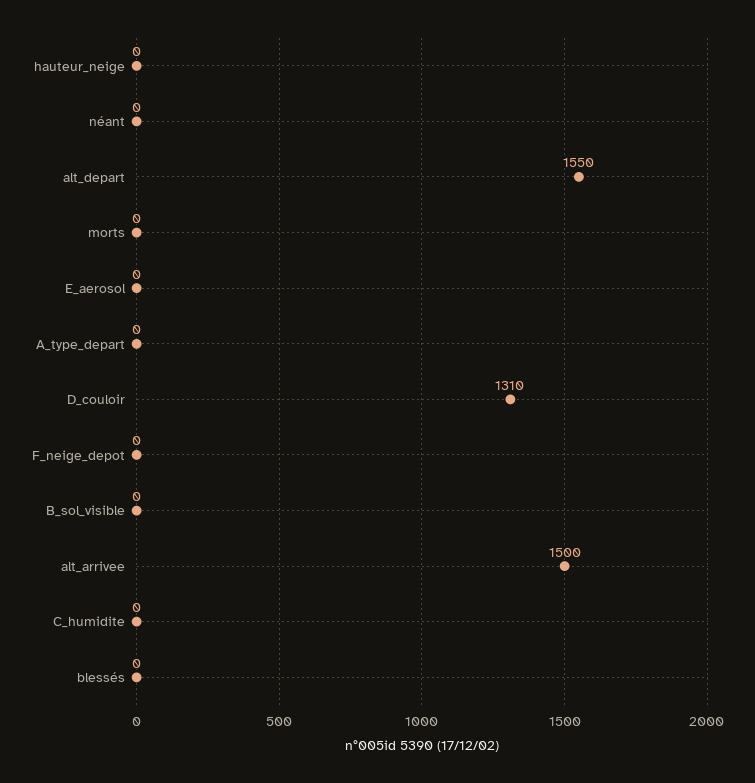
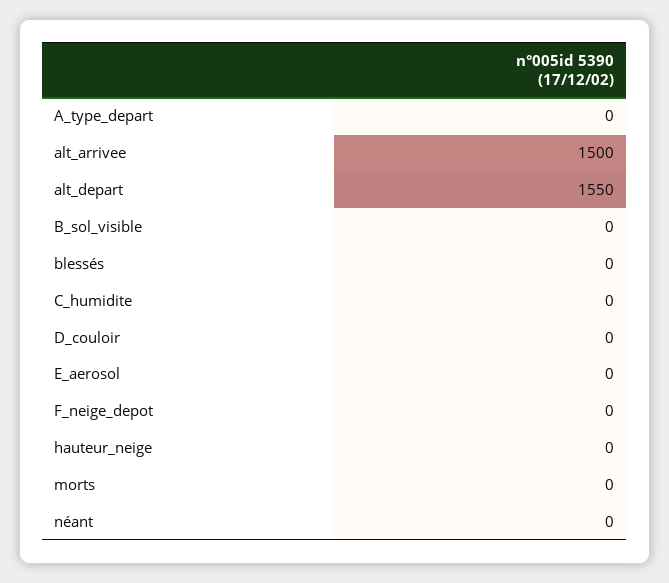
D_couloir: 1310 -> 0

